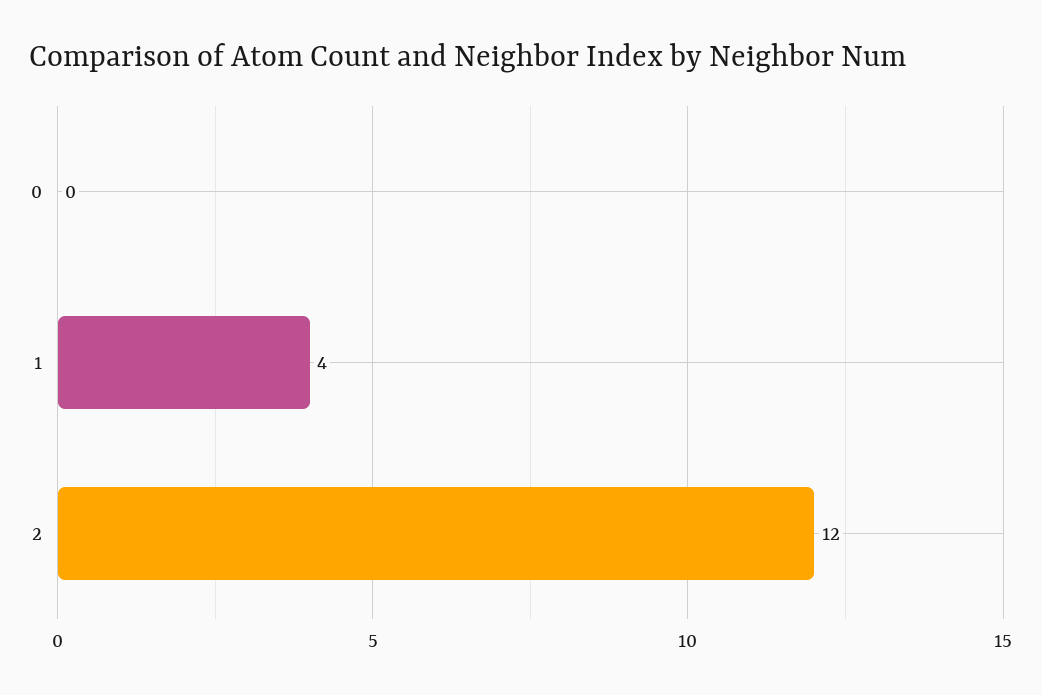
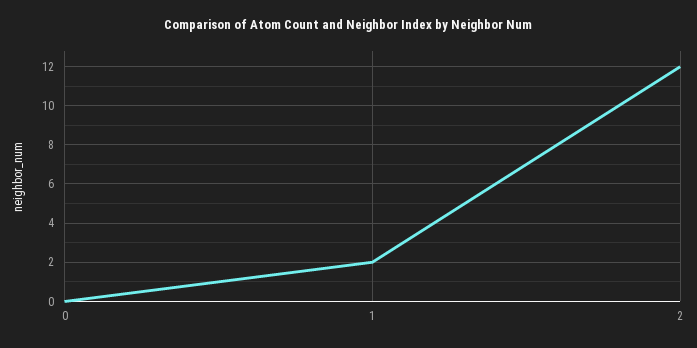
1: 4 -> 2

